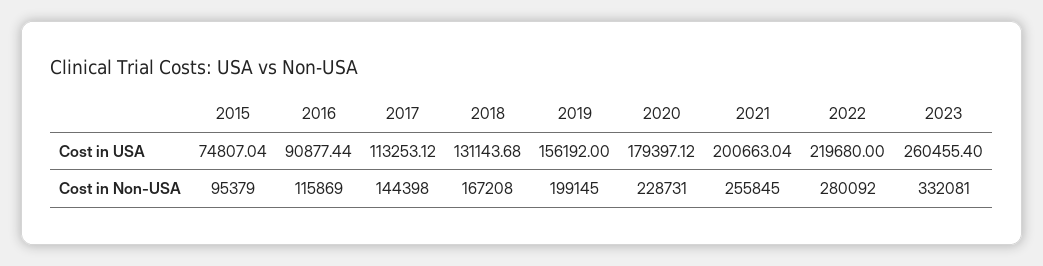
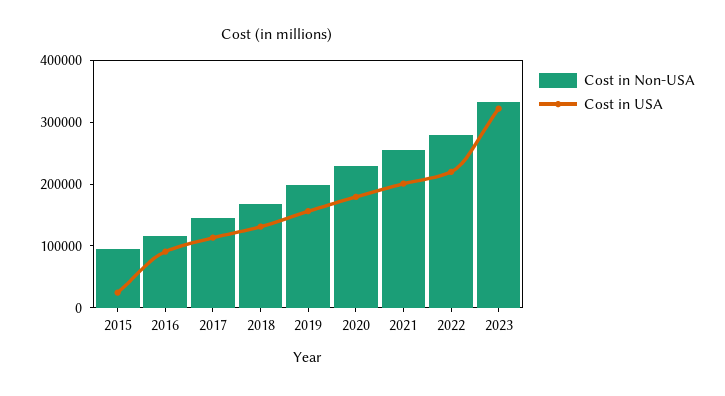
Cost in USA, 2015: 74807.04 -> 20000
Cost in USA, 2023: 260455.4 -> 320000

